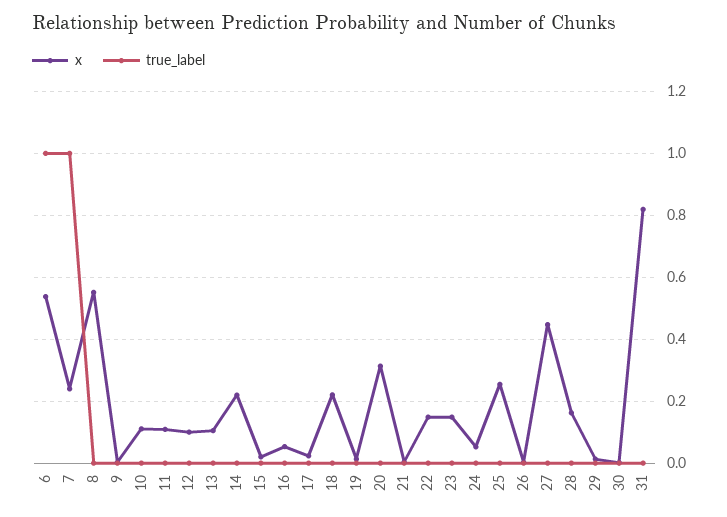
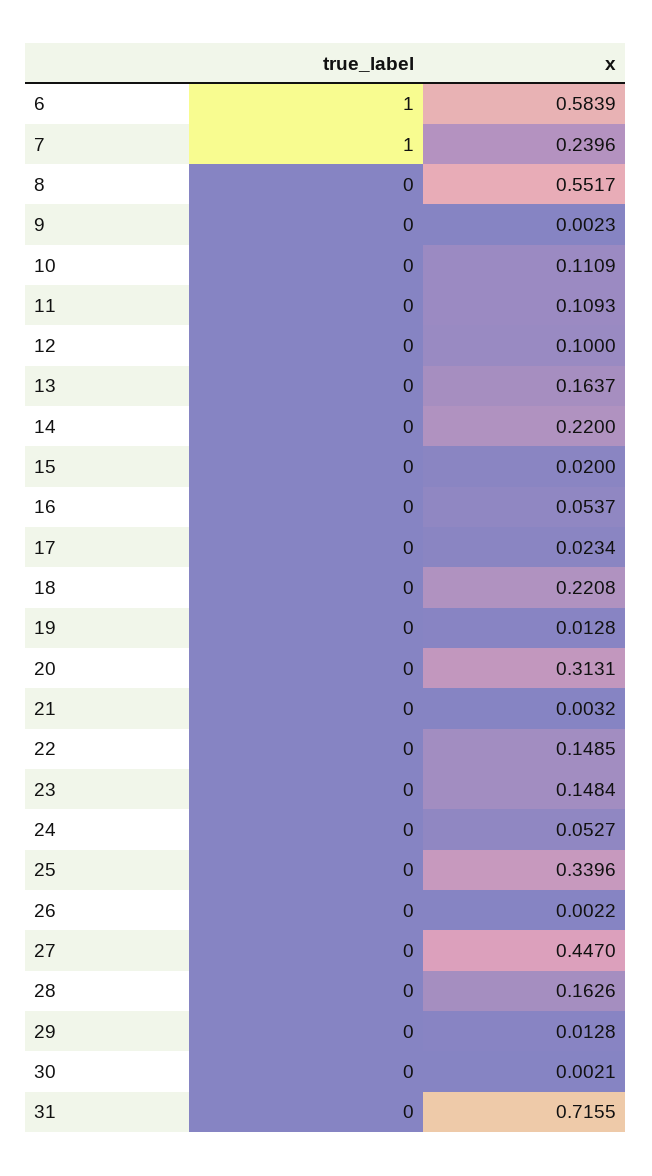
x, 6: 0.54 -> 0.5839
x, 13: 0.1 -> 0.1637
x, 25: 0.26 -> 0.3396
x, 31: 0.82 -> 0.7155

